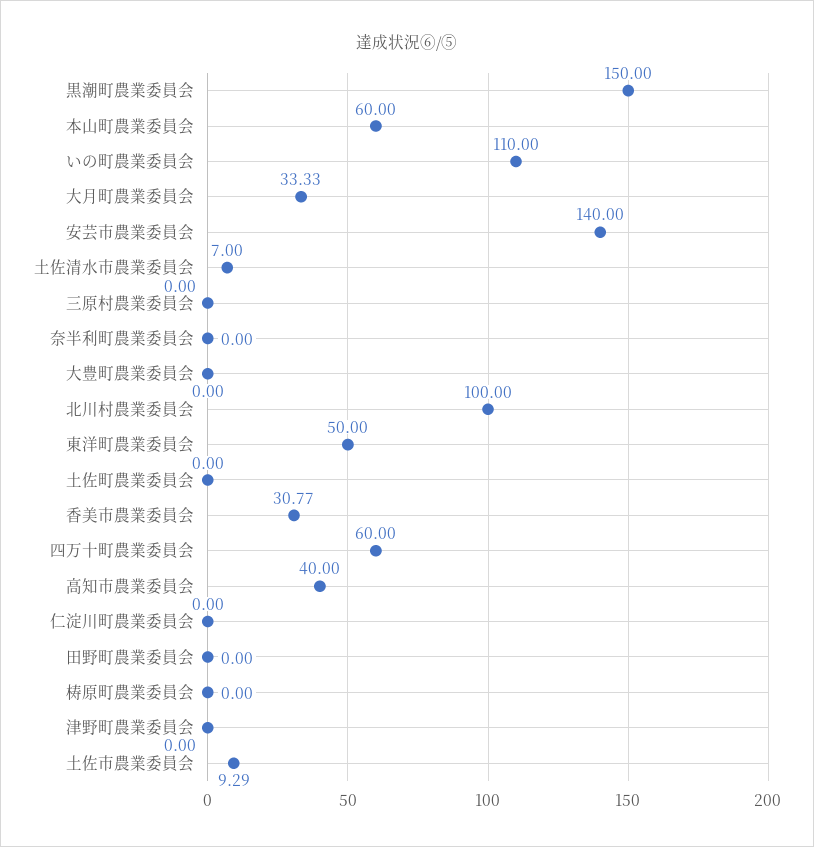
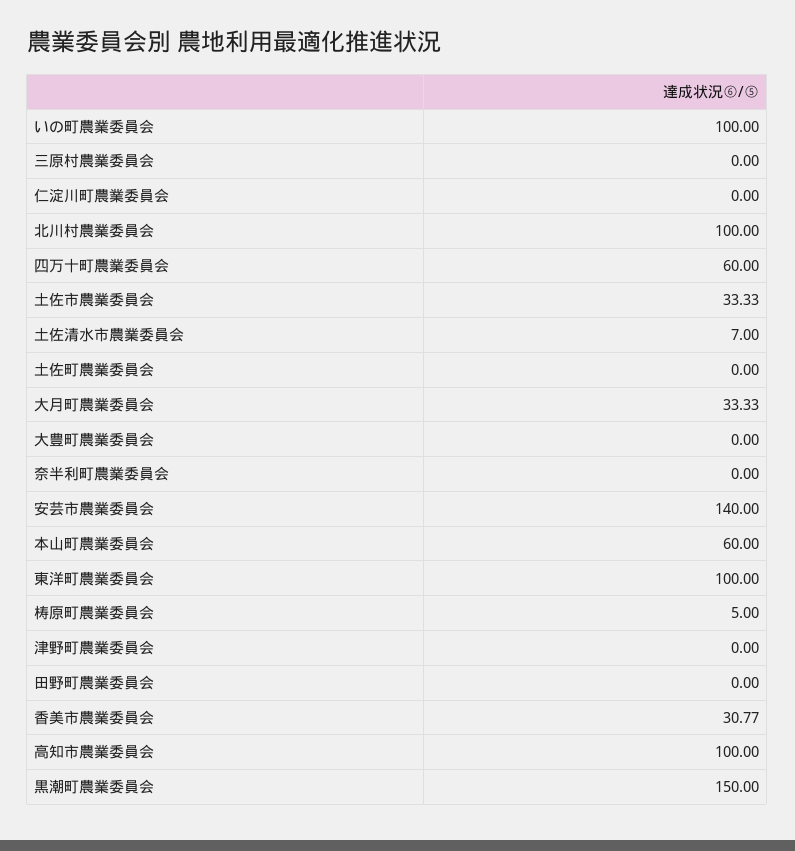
いの町農業委員会: 110 -> 100
東洋町農業委員会: 50 -> 100
高知市農業委員会: 40 -> 100
梼原町農業委員会: 0 -> 5
土佐市農業委員会: 9.29 -> 33.33

